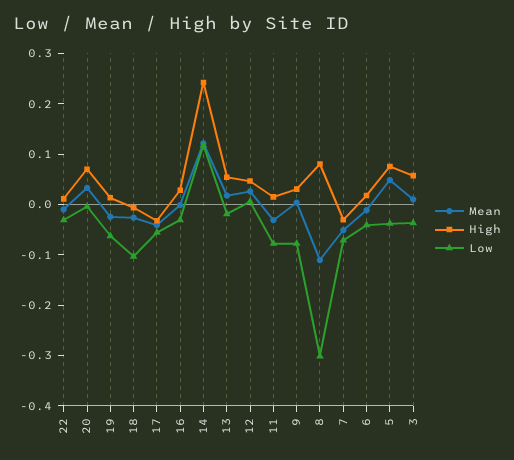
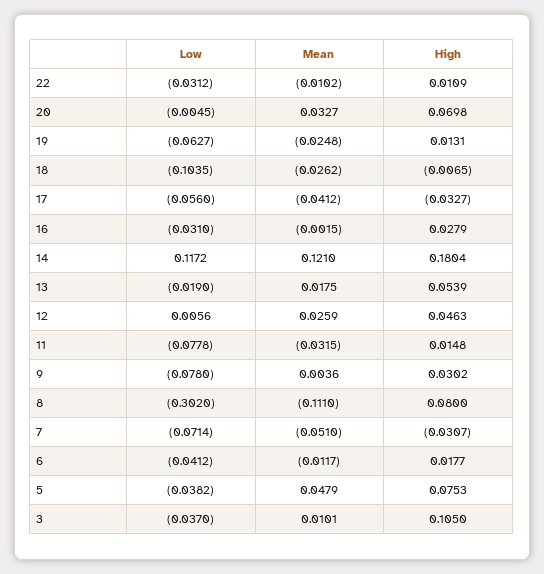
High, 14: 0.24 -> 0.1804
High, 3: 0.06 -> 0.105

